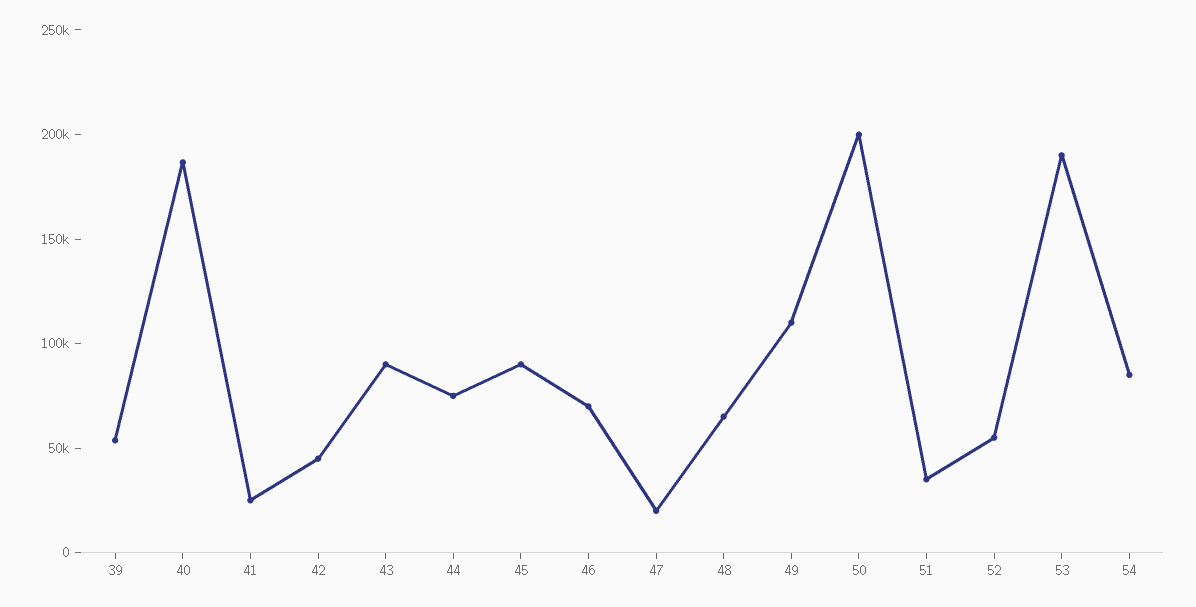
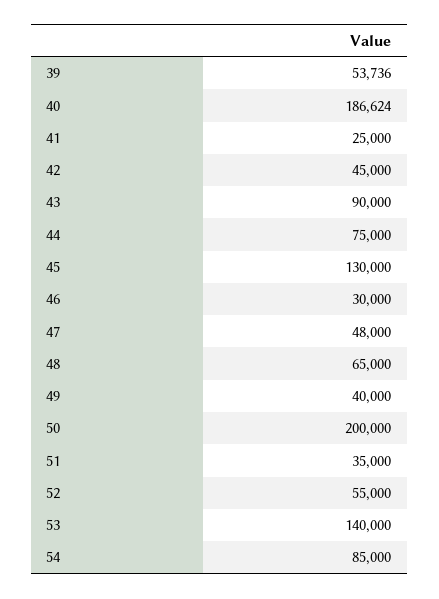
45: 90000 -> 130000
46: 70000 -> 30000
47: 20000 -> 48000
49: 110000 -> 40000
53: 190000 -> 140000

